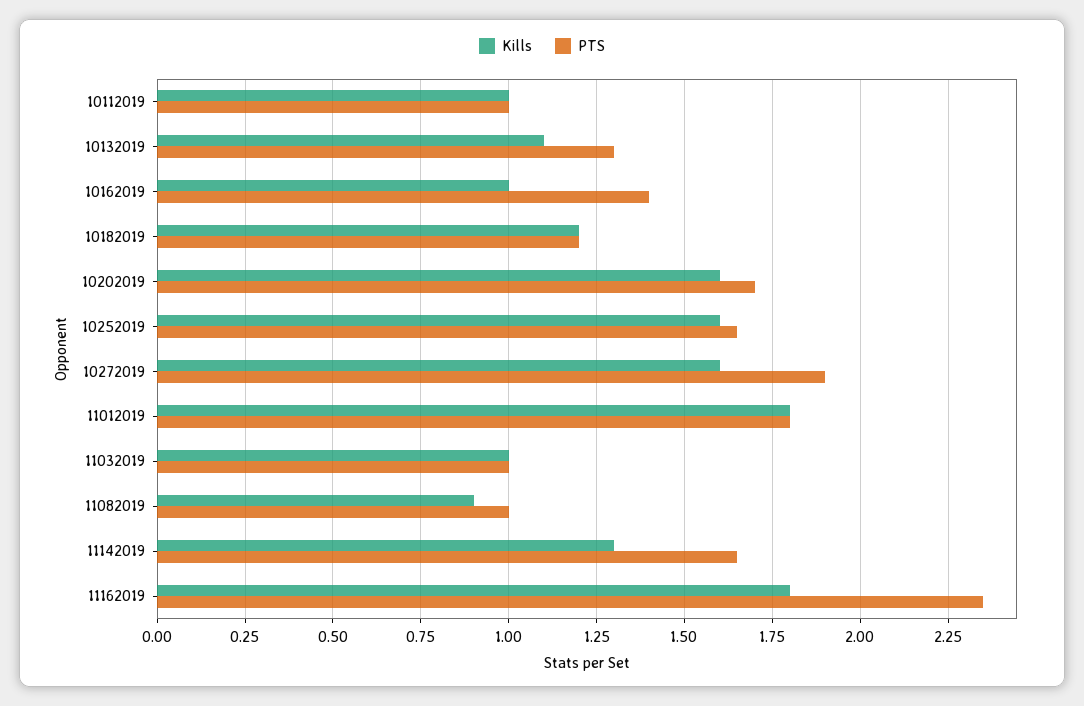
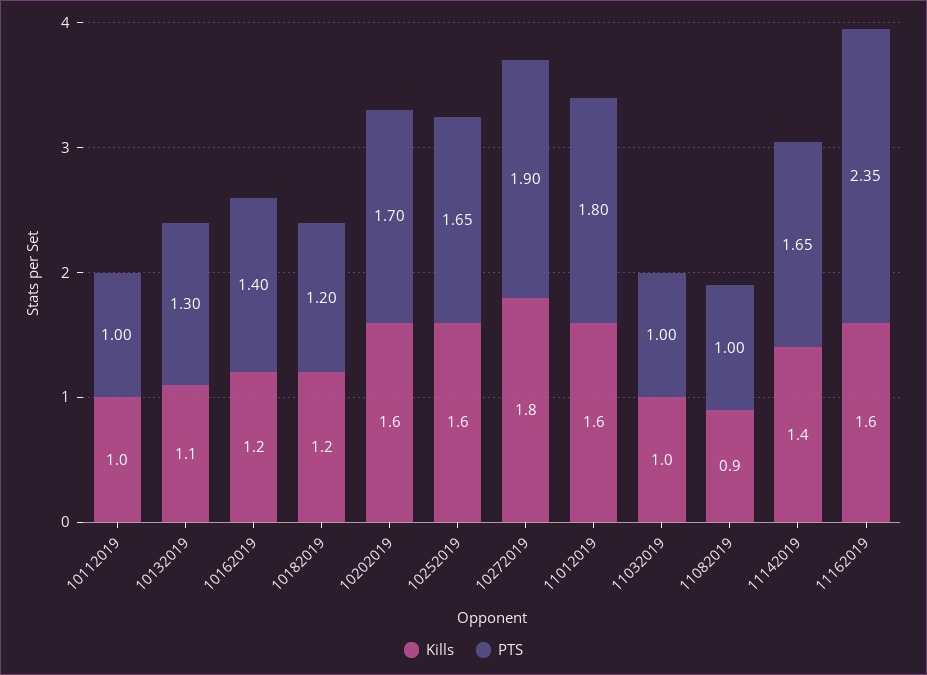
Kills, 10162019: 1 -> 1.2
Kills, 10272019: 1.6 -> 1.8
Kills, 11012019: 1.8 -> 1.6
Kills, 11142019: 1.3 -> 1.4
Kills, 11162019: 1.8 -> 1.6

